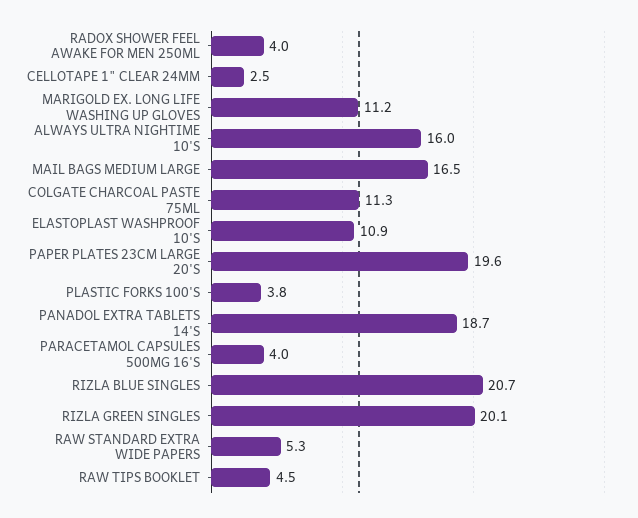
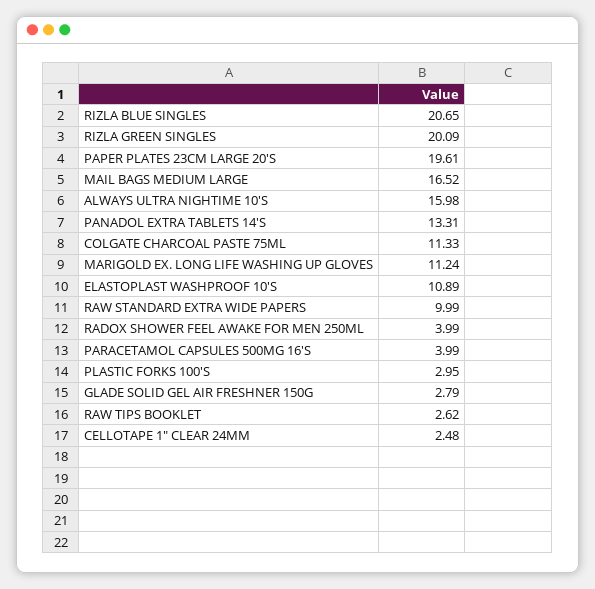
PLASTIC FORKS 100'S: 3.8 -> 2.95
PANADOL EXTRA TABLETS 14'S: 18.7 -> 13.31
RAW STANDARD EXTRA WIDE PAPERS: 5.3 -> 9.99
RAW TIPS BOOKLET: 4.5 -> 2.62
GLADE SOLID GEL AIR FRESHNER 150G: none -> 2.79

